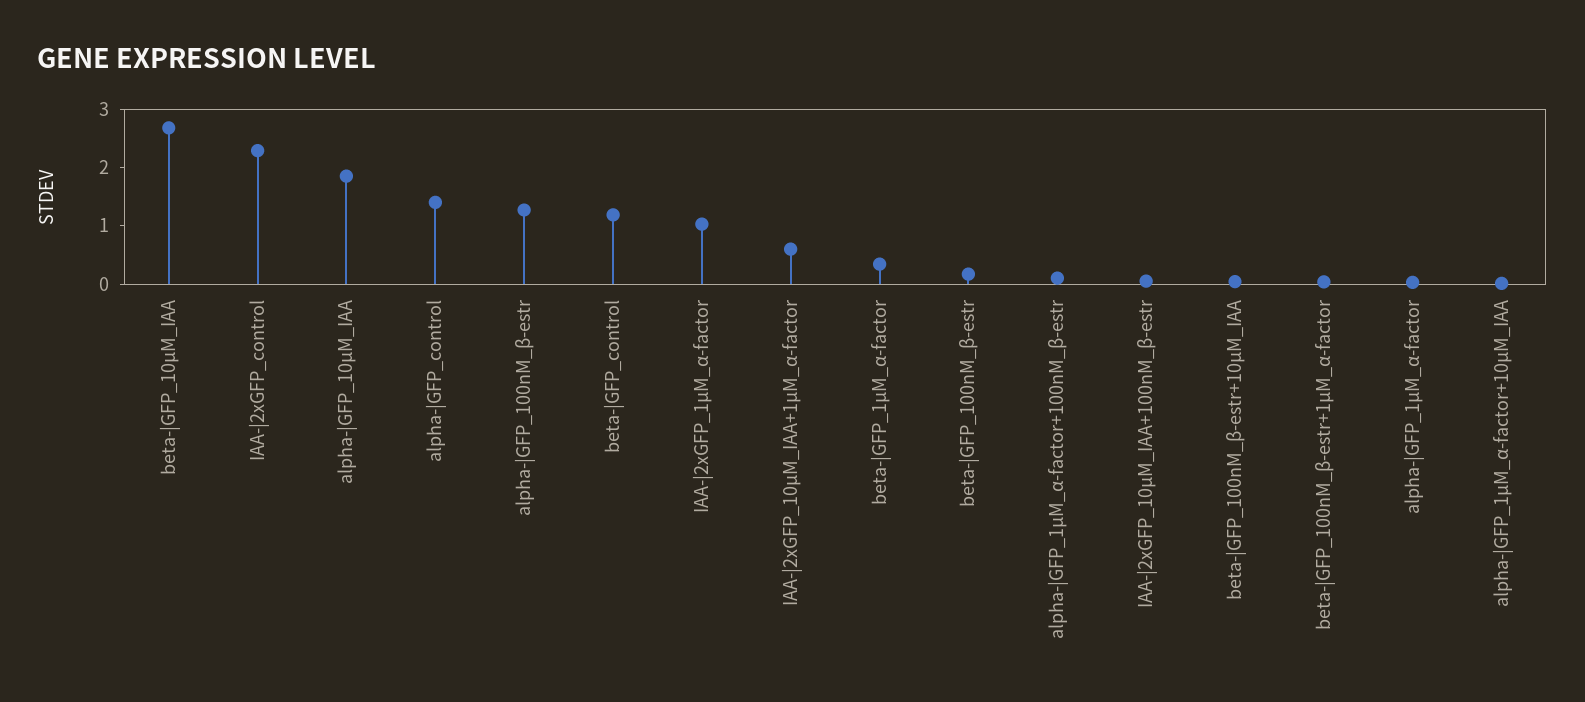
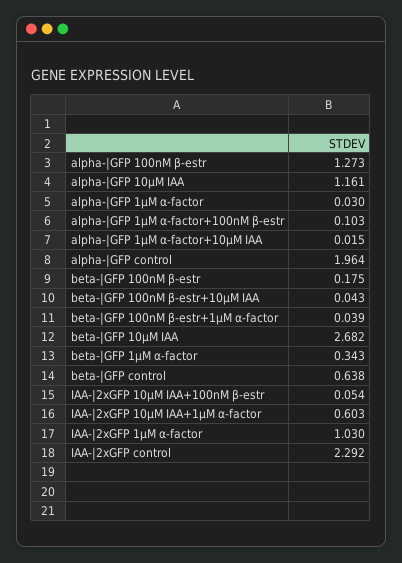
alpha-|GFP_10μM_IAA: 1.8 -> 1.161
alpha-|GFP_control: 1.4 -> 1.964
beta-|GFP_control: 1.2 -> 0.638

